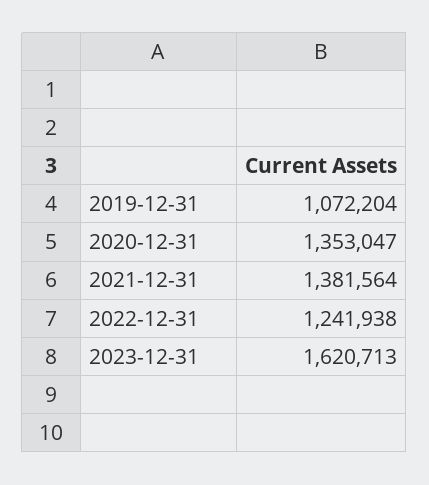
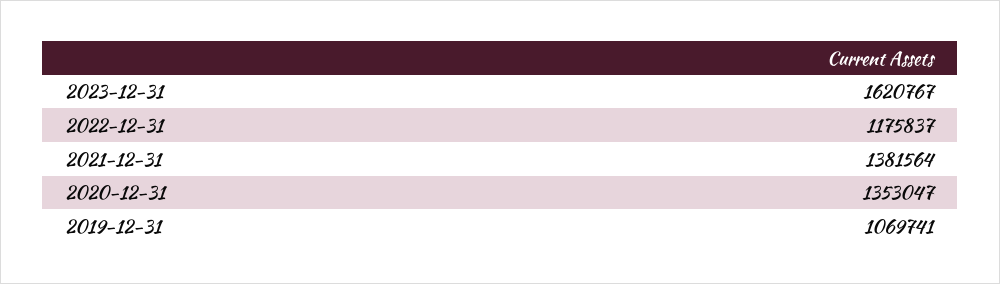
2019-12-31: 1072204 -> 1069741
2022-12-31: 1241938 -> 1175837
2023-12-31: 1620713 -> 1620767

